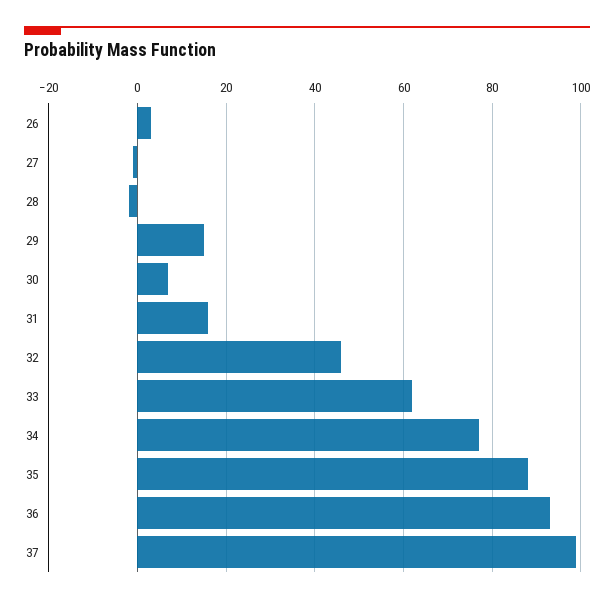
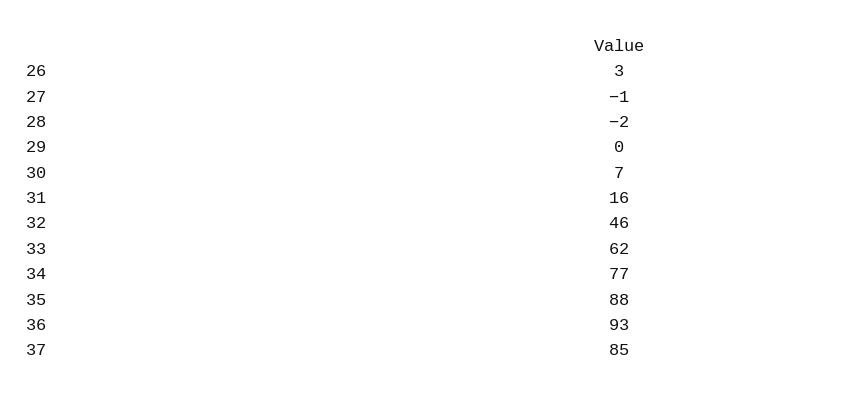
29: 15 -> 0
37: 100 -> 85

